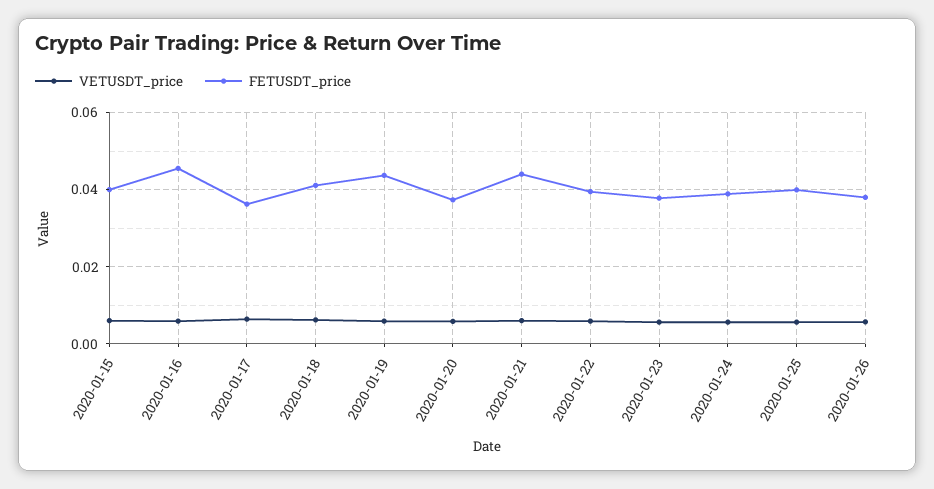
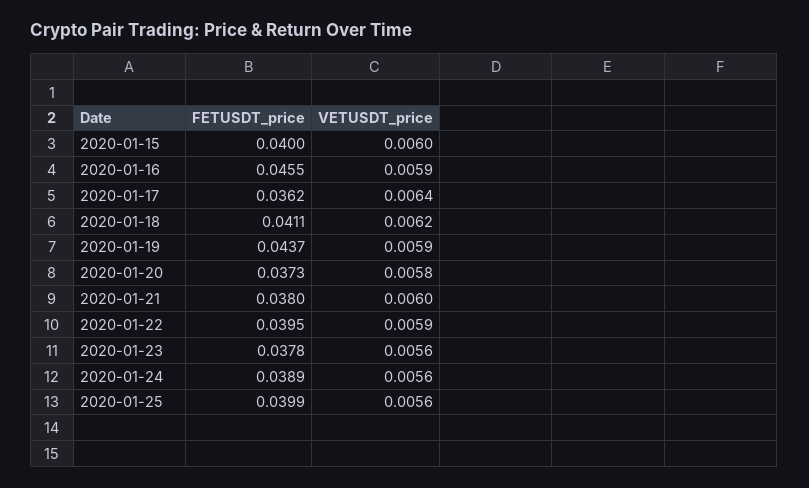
FETUSDT_price, 2020-01-21: 0.044 -> 0.038
VETUSDT_price, 2020-01-26: 0.006 -> none
FETUSDT_price, 2020-01-26: 0.038 -> none

